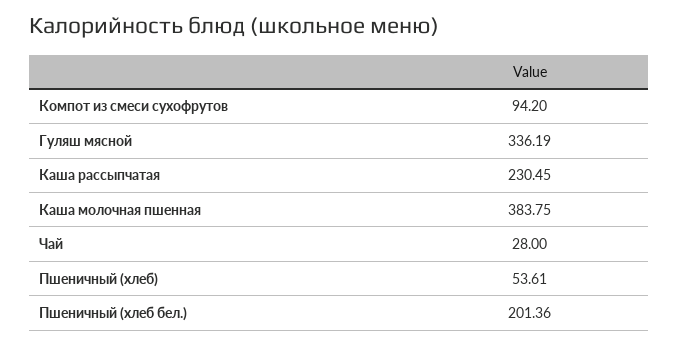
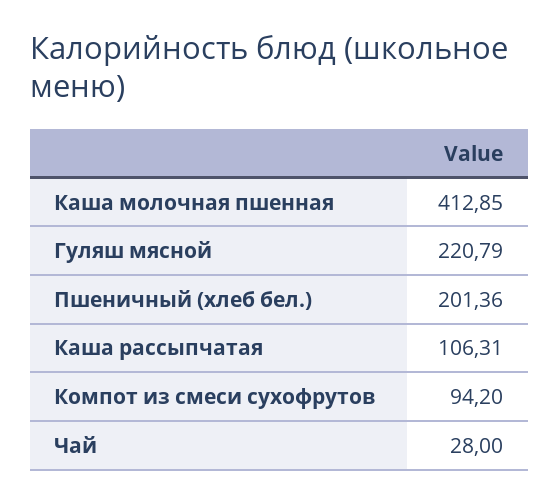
Гуляш мясной: 336.19 -> 220.79
Каша рассыпчатая: 230.45 -> 106.31
Каша молочная пшенная: 383.75 -> 412.85
Пшеничный (хлеб): 53.61 -> none

